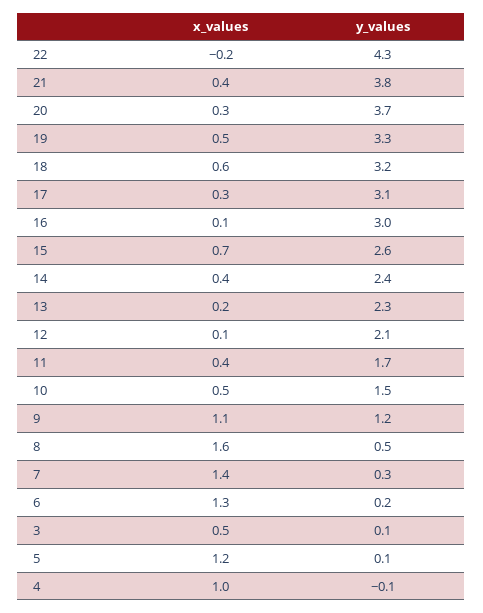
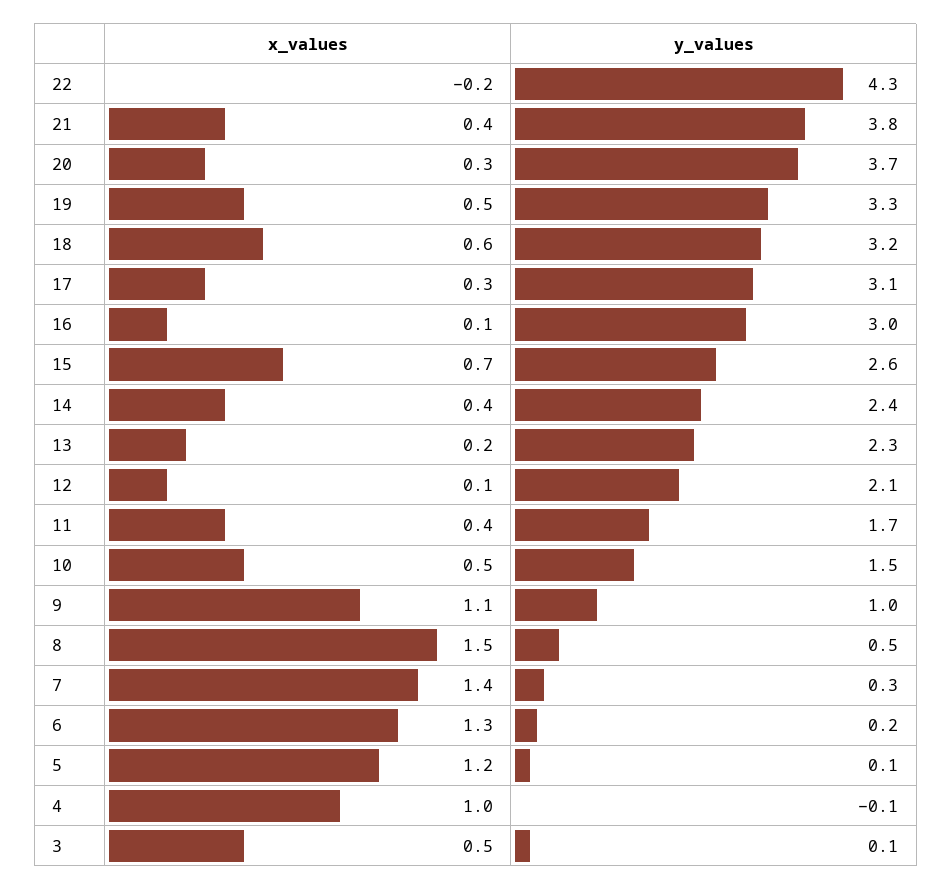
y_values, 9: 1.2 -> 1
x_values, 8: 1.6 -> 1.5

